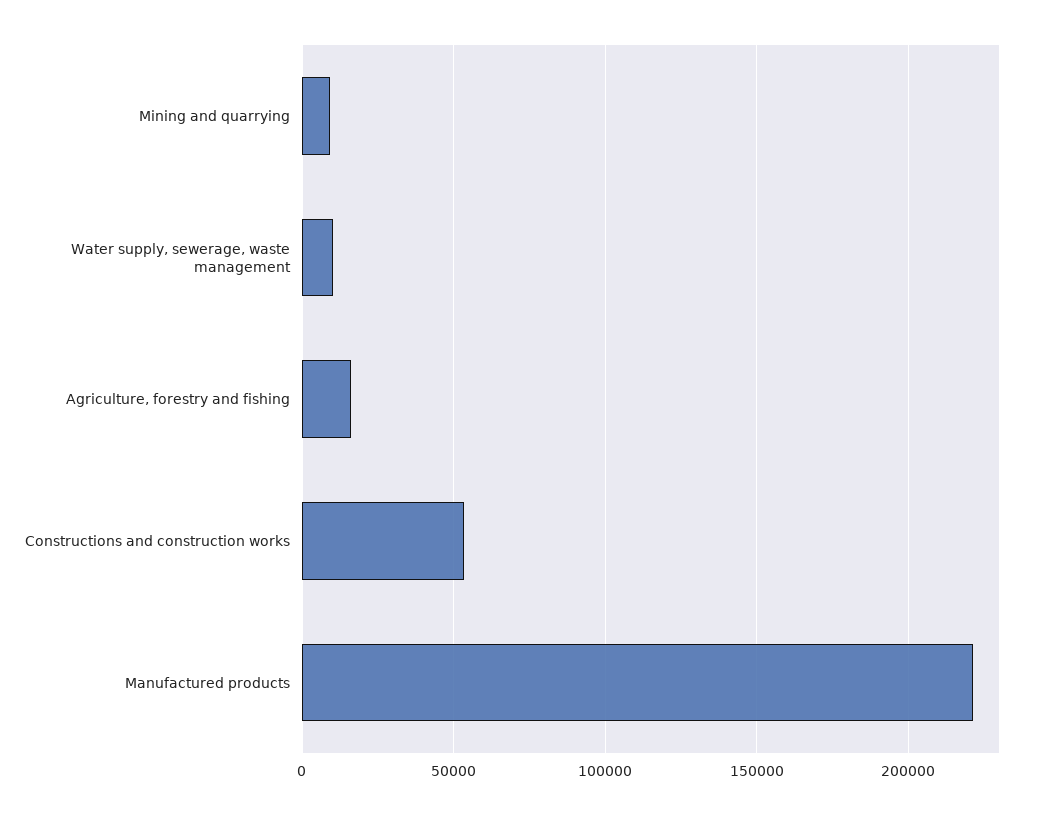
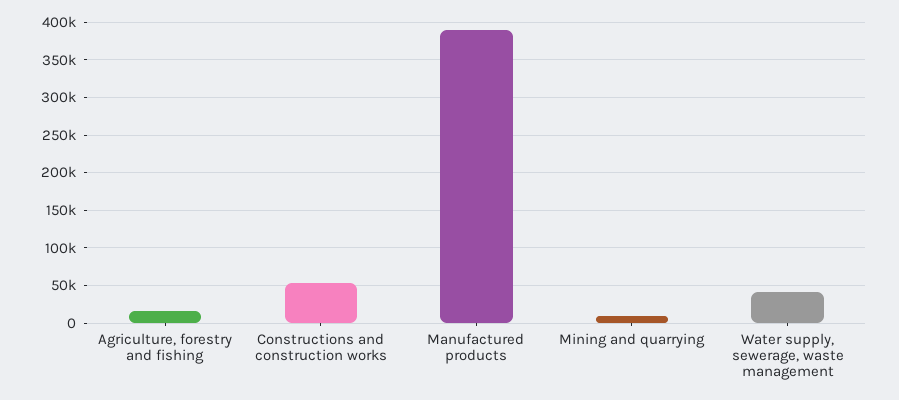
Water supply, sewerage, waste management: 10000 -> 40000
Manufactured products: 220000 -> 390000

